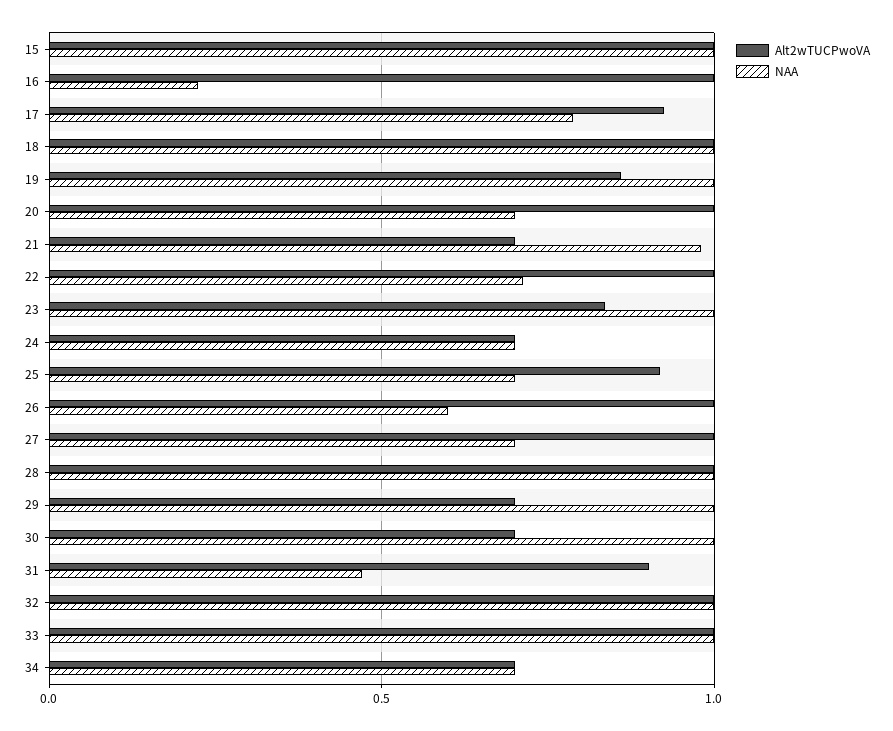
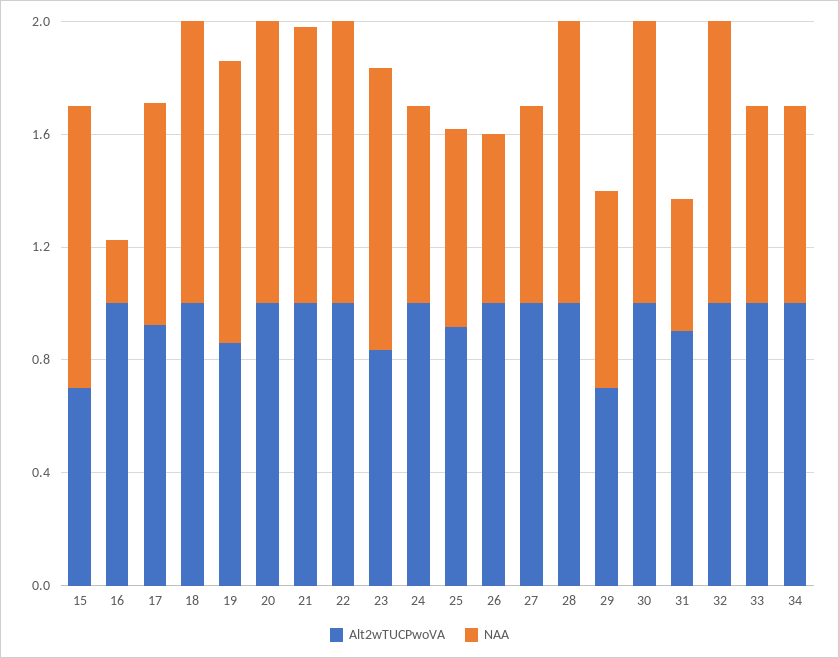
Alt2wTUCPwoVA, 15: 1 -> 0.7
NAA, 20: 0.7 -> 1
Alt2wTUCPwoVA, 21: 0.7 -> 1
NAA, 22: 0.7 -> 1
Alt2wTUCPwoVA, 24: 0.7 -> 1
NAA, 29: 1 -> 0.7
Alt2wTUCPwoVA, 30: 0.7 -> 1
NAA, 33: 1 -> 0.7
Alt2wTUCPwoVA, 34: 0.7 -> 1

